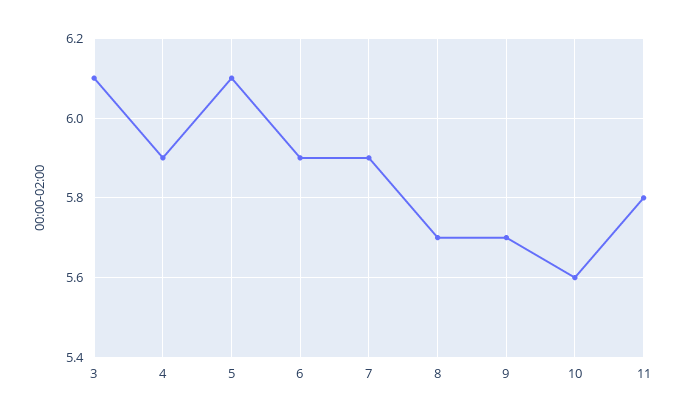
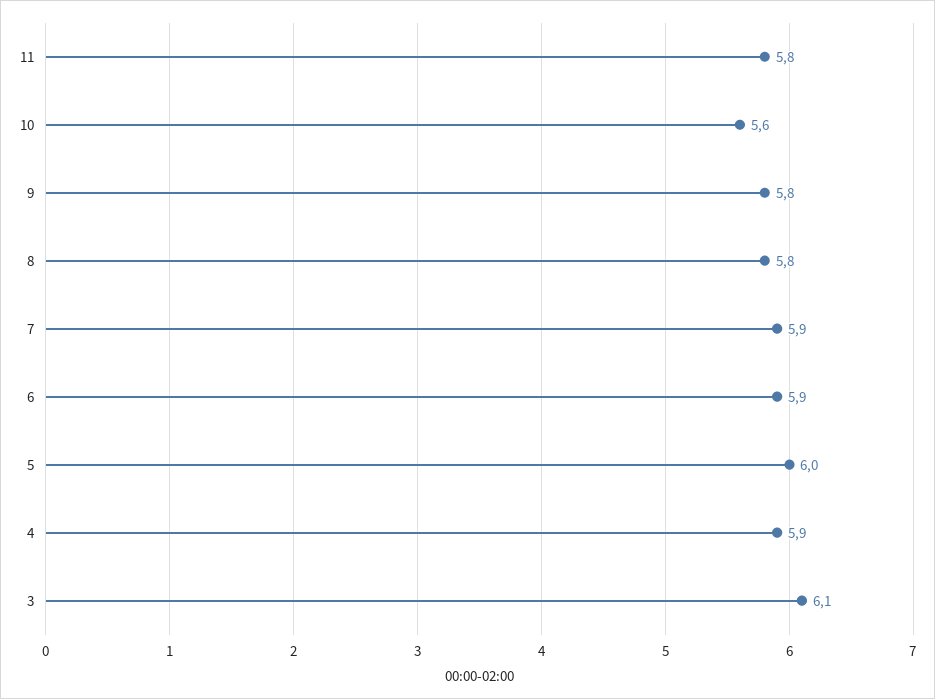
5: 6.1 -> 6
8: 5.7 -> 5.8
9: 5.7 -> 5.8

